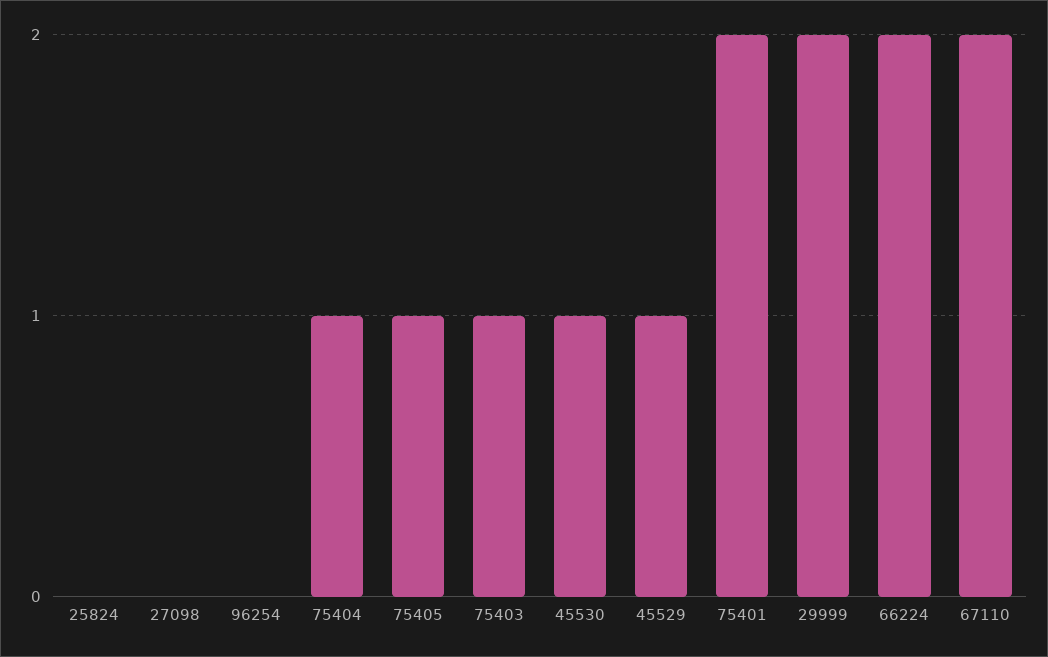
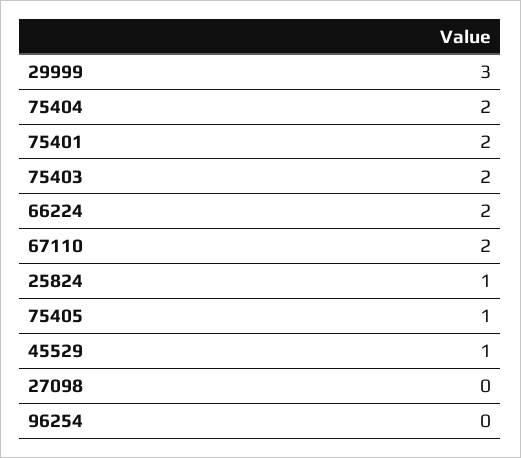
25824: 0 -> 1
75404: 1 -> 2
75403: 1 -> 2
45530: 1 -> none
29999: 2 -> 3

